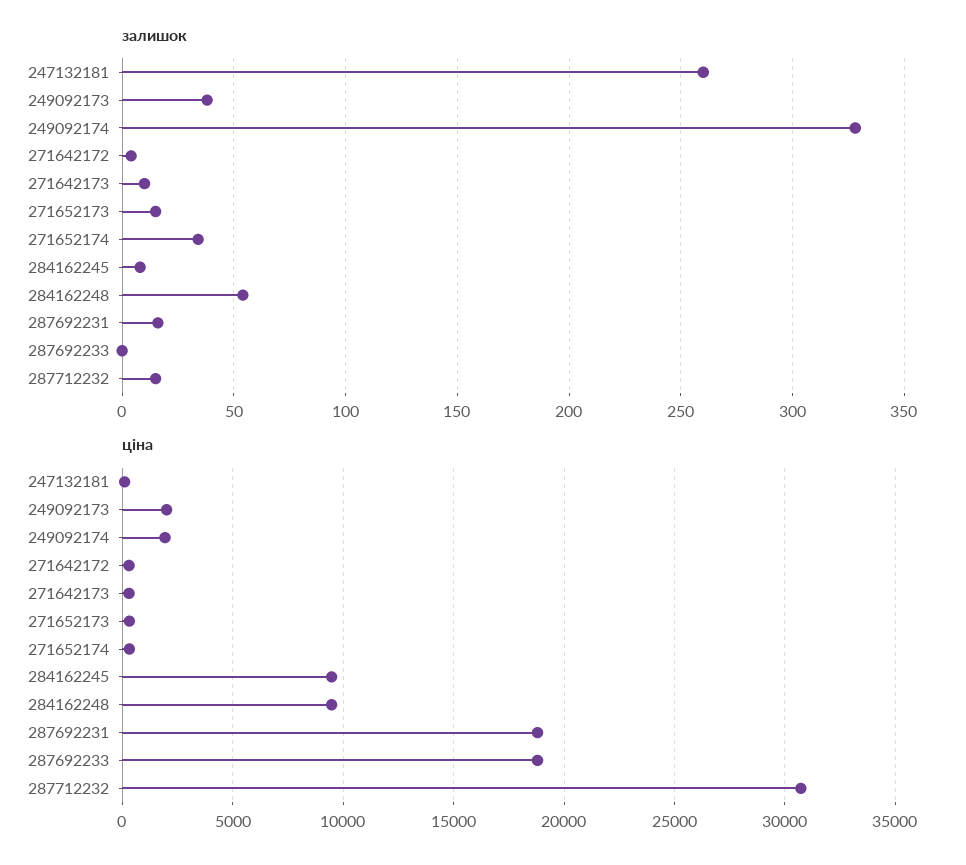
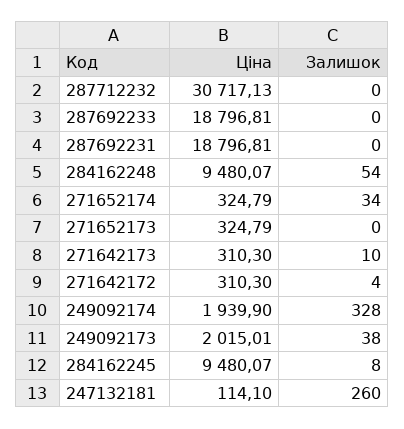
залишок, 271652173: 15 -> 0
залишок, 287692231: 15 -> 0
залишок, 287712232: 15 -> 0

